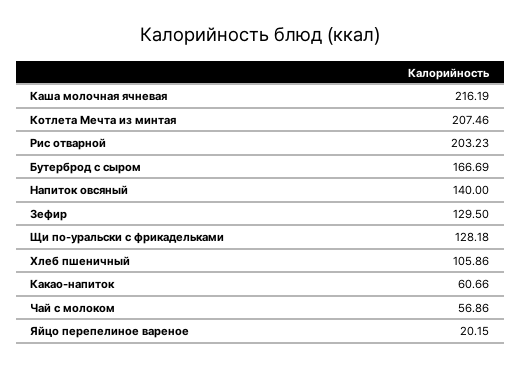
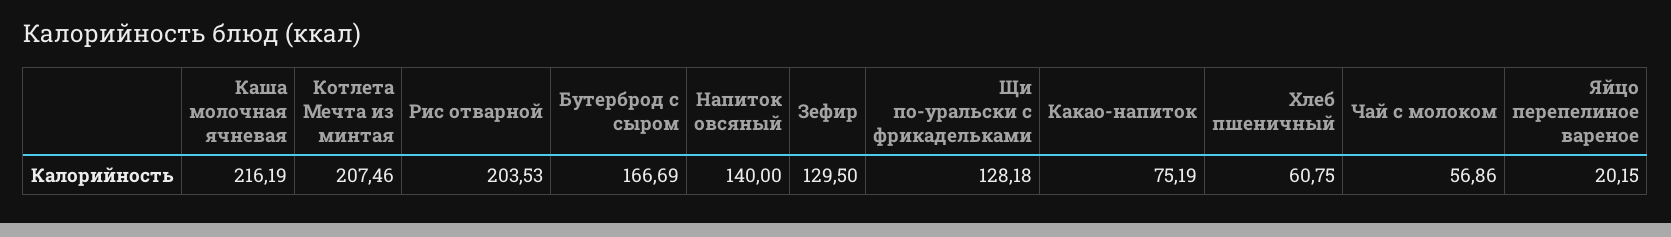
Рис отварной: 203.23 -> 203.53
Хлеб пшеничный: 105.86 -> 60.75
Какао-напиток: 60.66 -> 75.19

